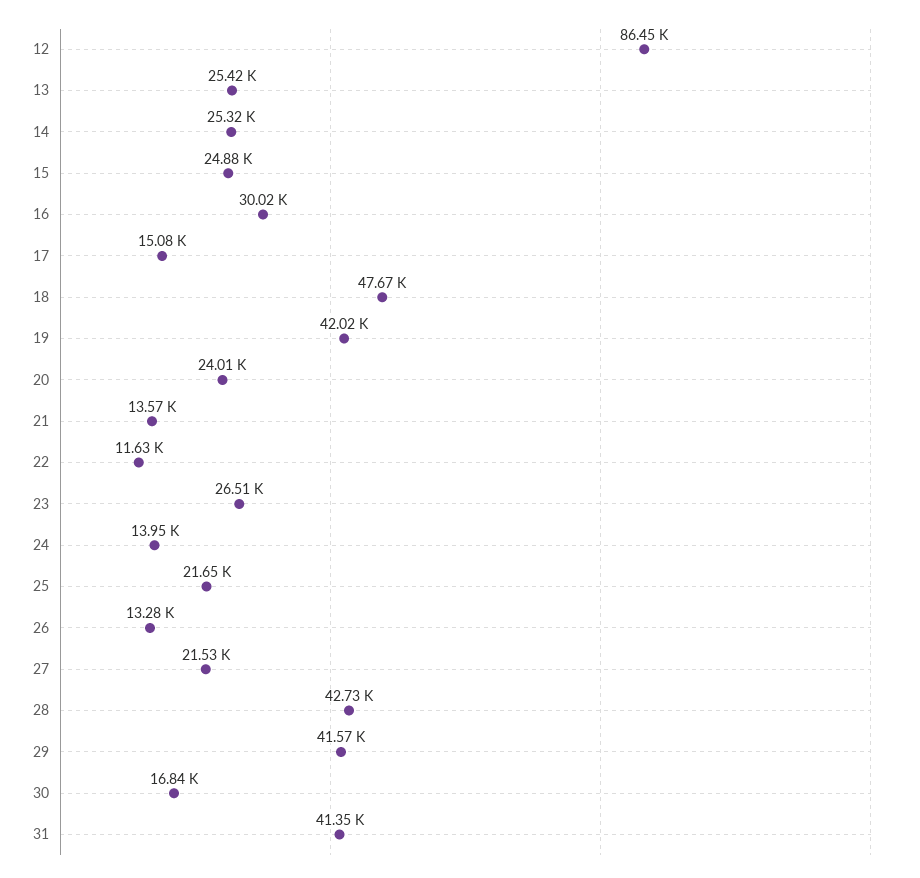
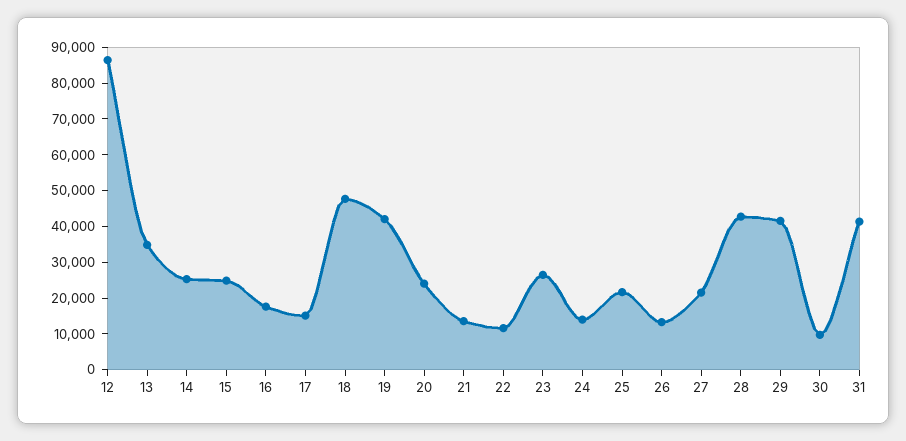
13: 25420 -> 35000
16: 30020 -> 17500
30: 16840 -> 10000

